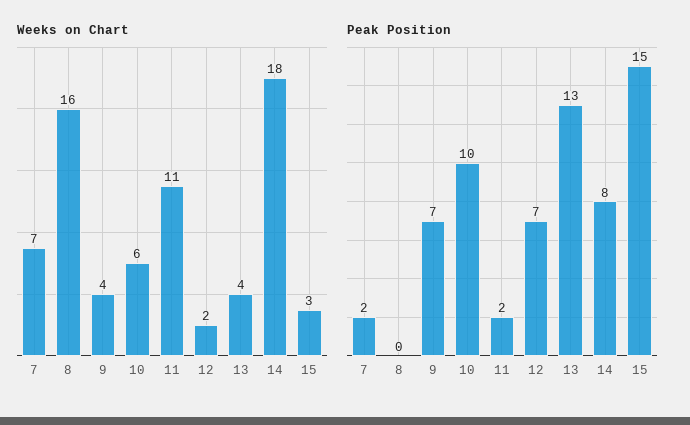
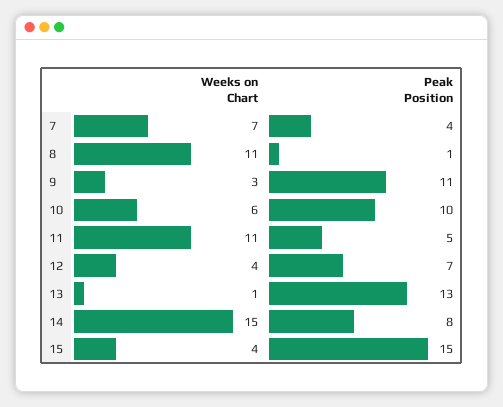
Weeks on Chart, 8: 16 -> 11
Weeks on Chart, 9: 4 -> 3
Weeks on Chart, 12: 2 -> 4
Weeks on Chart, 13: 4 -> 1
Weeks on Chart, 14: 18 -> 15
Weeks on Chart, 15: 3 -> 4
Peak Position, 7: 2 -> 4
Peak Position, 8: 0 -> 1
Peak Position, 9: 7 -> 11
Peak Position, 11: 2 -> 5

